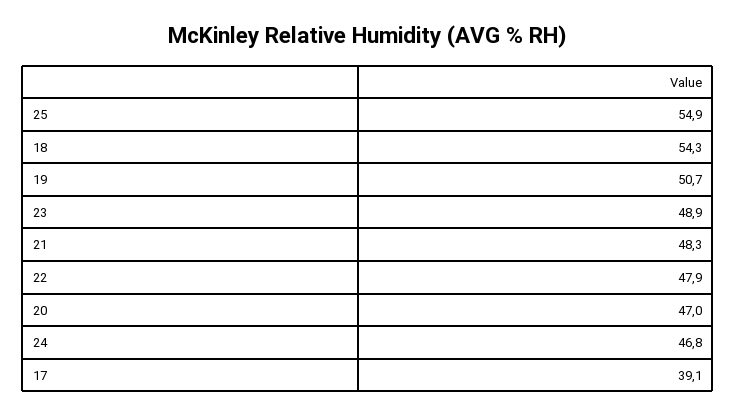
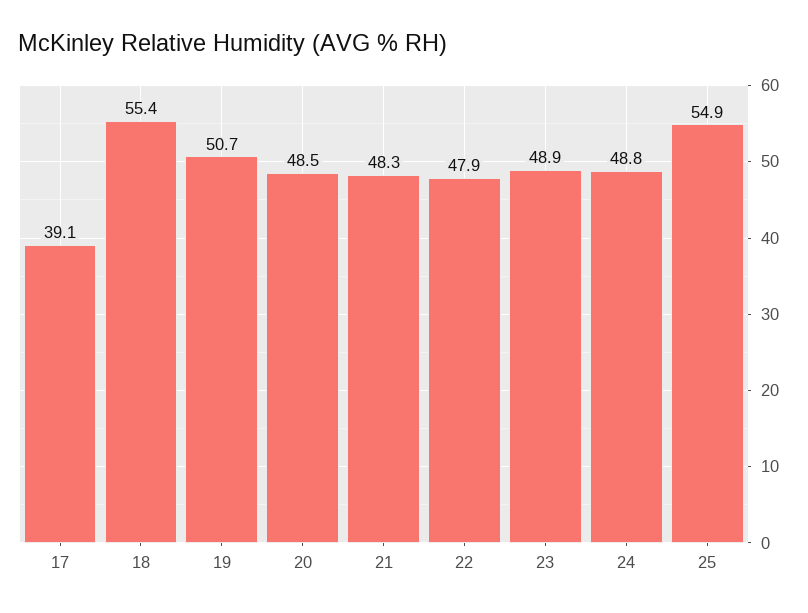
18: 54.3 -> 55.4
20: 47 -> 48.5
24: 46.8 -> 48.8

